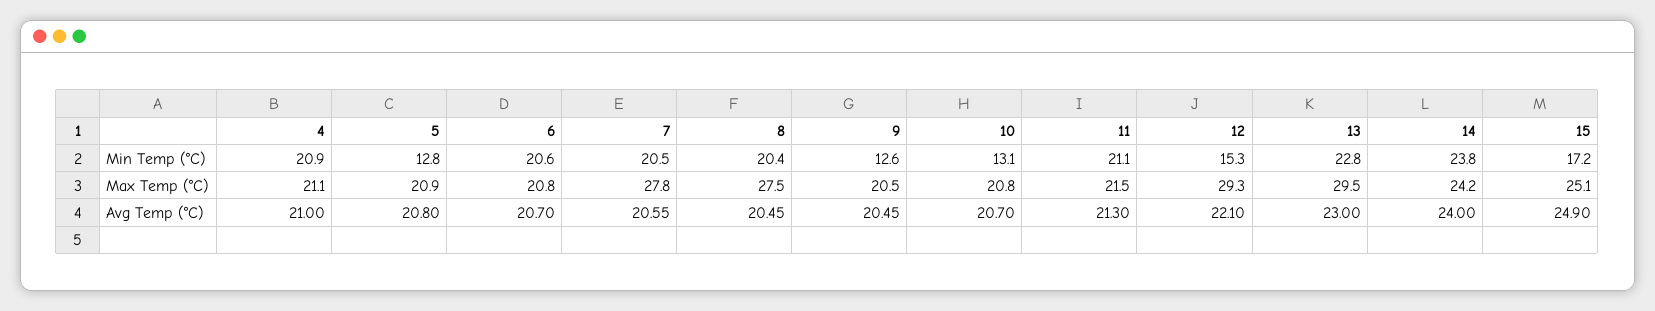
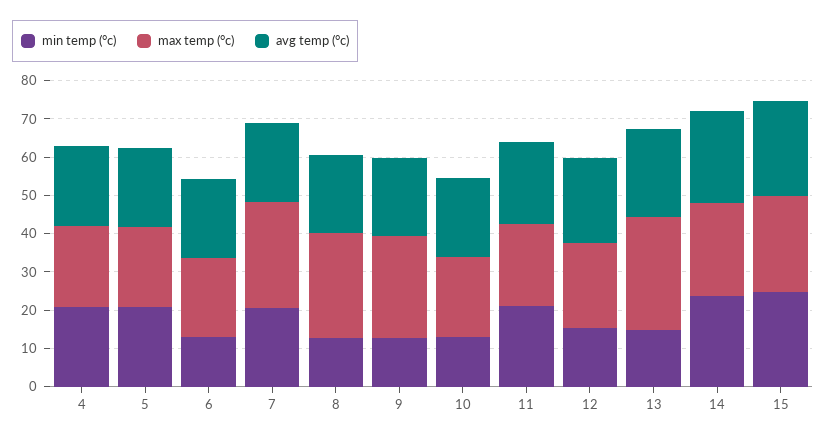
Min Temp (°C), 5: 12.8 -> 20
Min Temp (°C), 6: 20.6 -> 12.5
Min Temp (°C), 8: 20.4 -> 12.5
Min Temp (°C), 13: 22.8 -> 15
Min Temp (°C), 15: 17.2 -> 25
Max Temp (°C), 9: 20.5 -> 27.5
Max Temp (°C), 12: 29.3 -> 22.5

